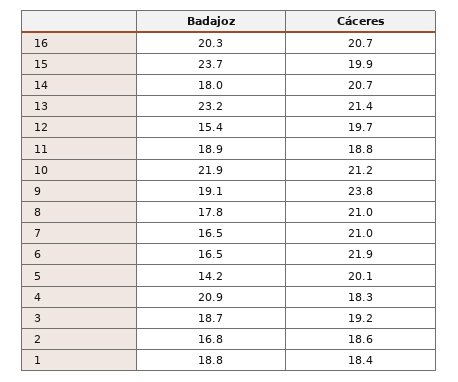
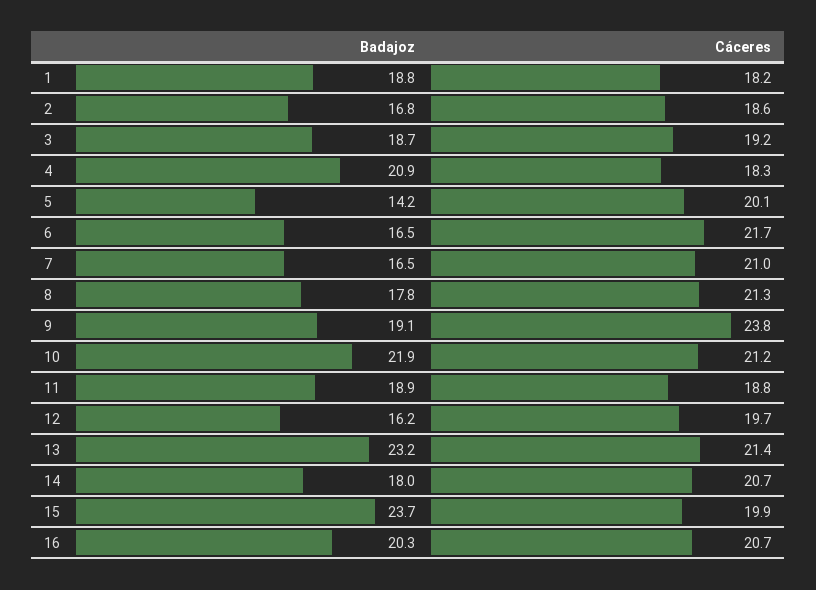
Badajoz, 12: 15.4 -> 16.2
Cáceres, 8: 21 -> 21.3
Cáceres, 6: 21.9 -> 21.7
Cáceres, 1: 18.4 -> 18.2

